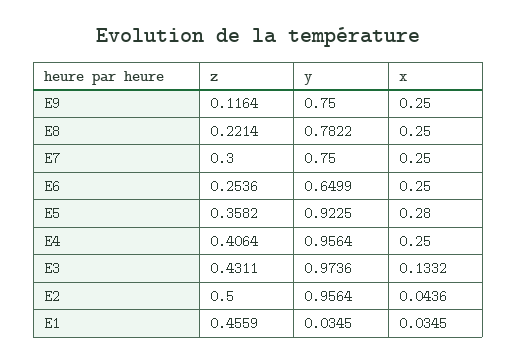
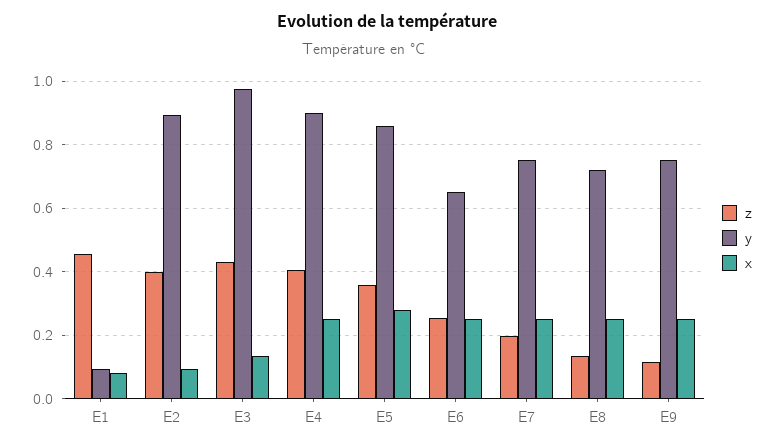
z, E8: 0.2214 -> 0.14
y, E8: 0.7822 -> 0.72
z, E7: 0.3 -> 0.2
y, E5: 0.9225 -> 0.86
y, E4: 0.9564 -> 0.9
z, E2: 0.5 -> 0.4
y, E2: 0.9564 -> 0.9
x, E2: 0.0436 -> 0.1
y, E1: 0.0345 -> 0.1
x, E1: 0.0345 -> 0.08

